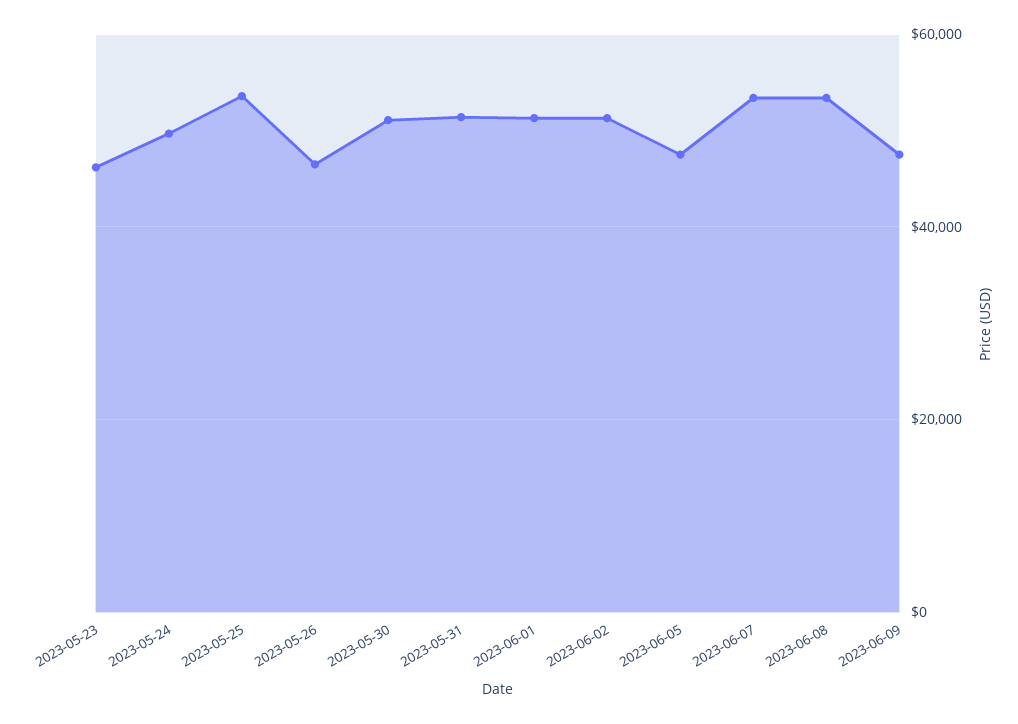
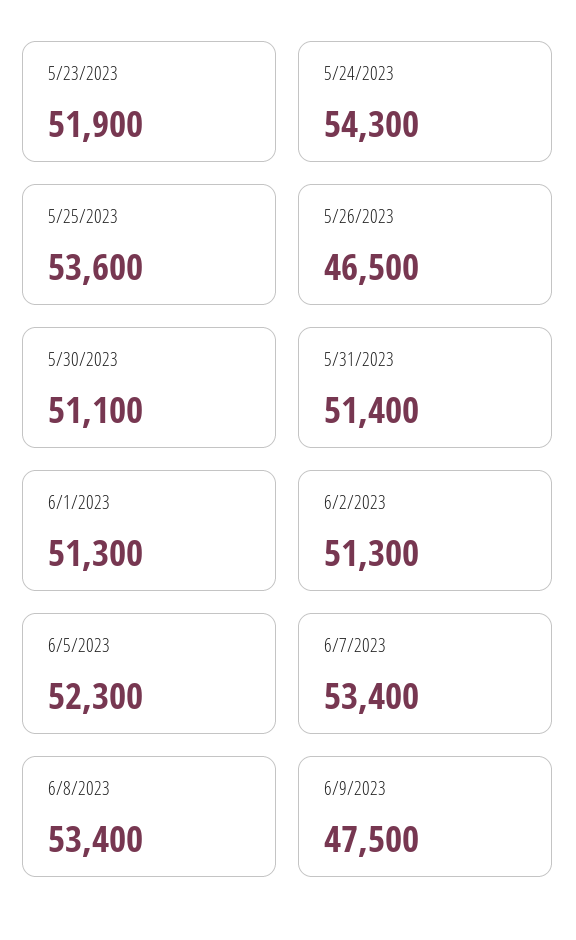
2023-05-23: 46000 -> 51900
2023-05-24: 50000 -> 54300
2023-06-05: 48000 -> 52300

